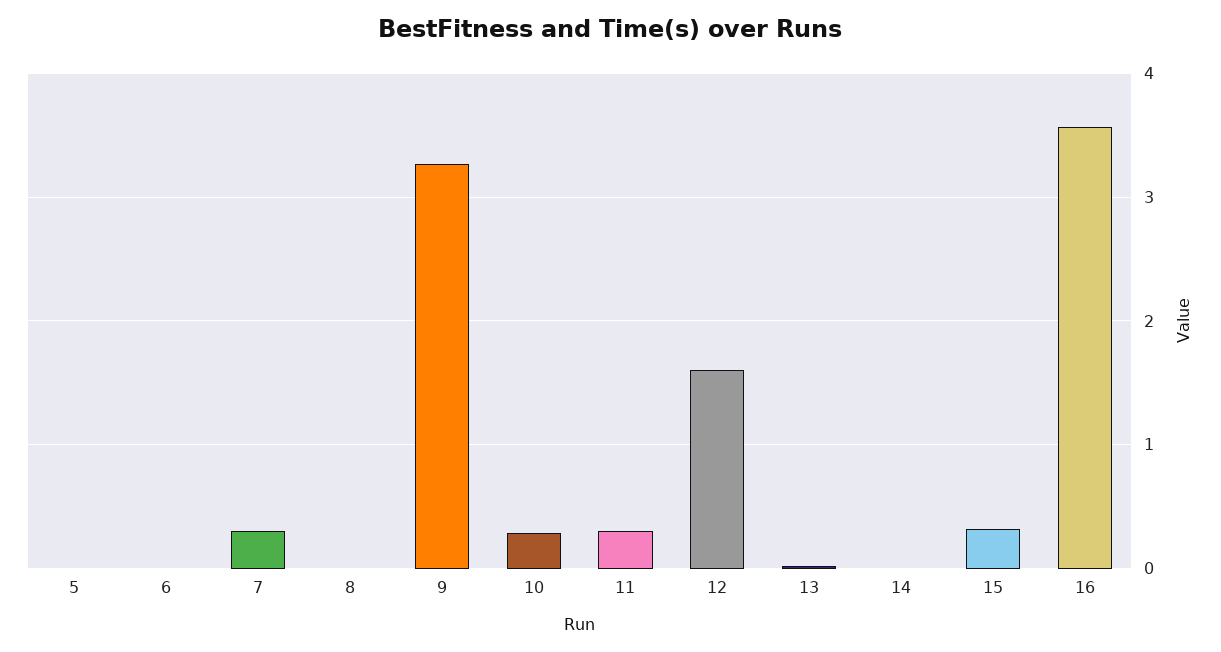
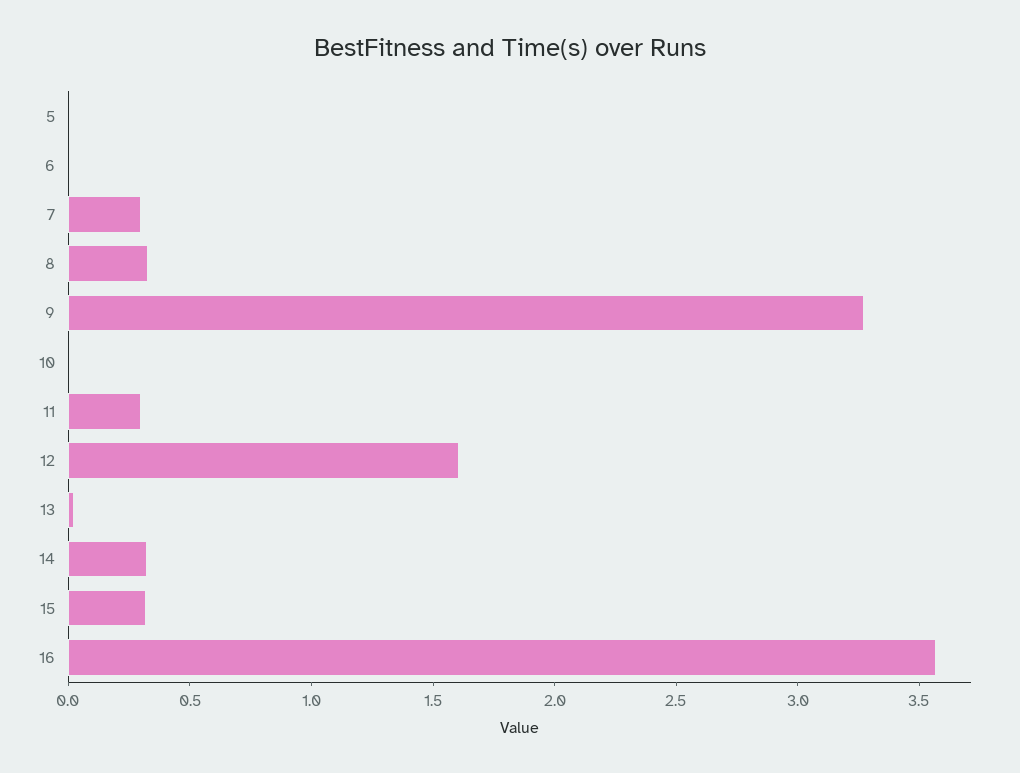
8: 0 -> 0.3
10: 0.3 -> 0
14: 0 -> 0.3

